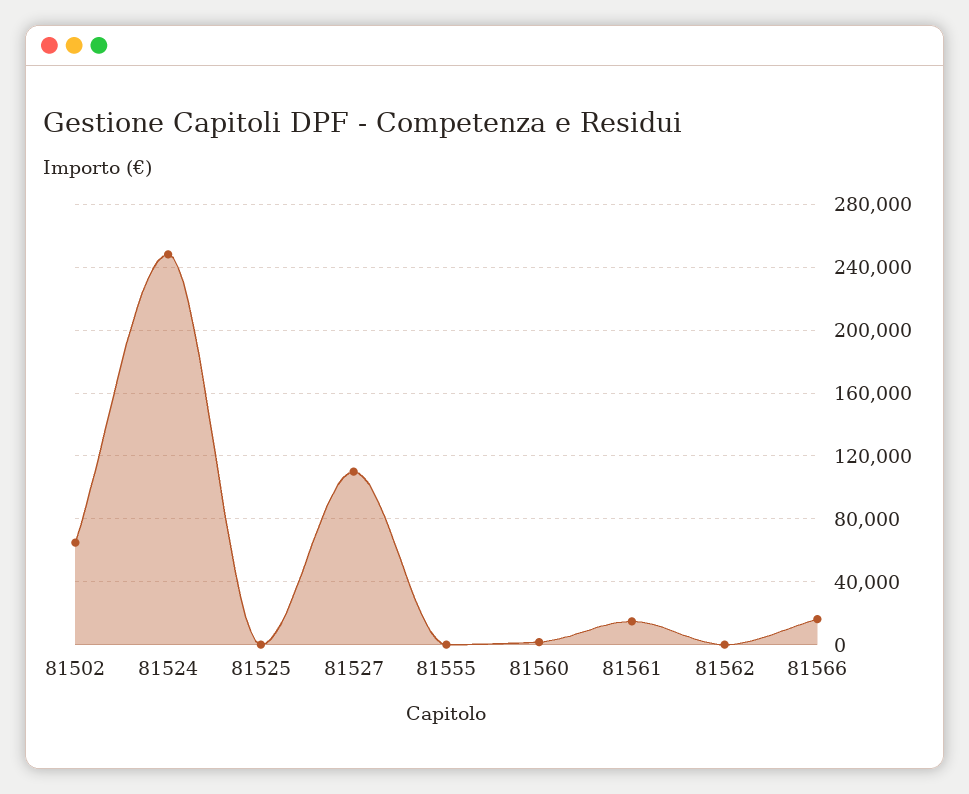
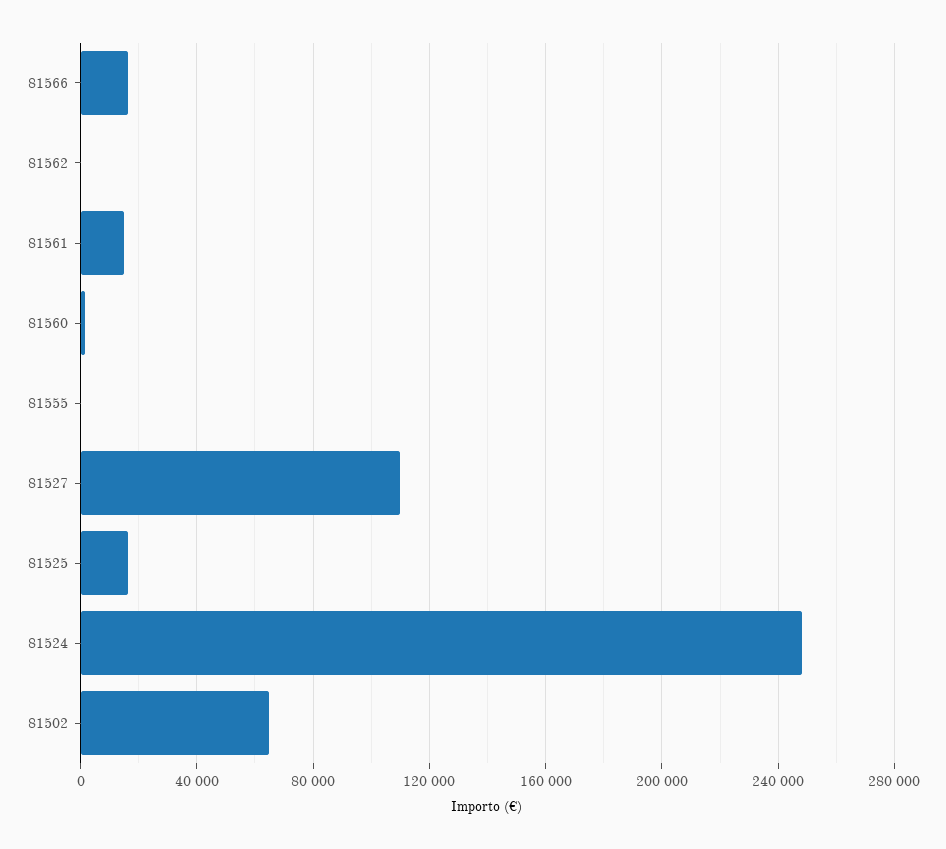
81525: 0 -> 15000

